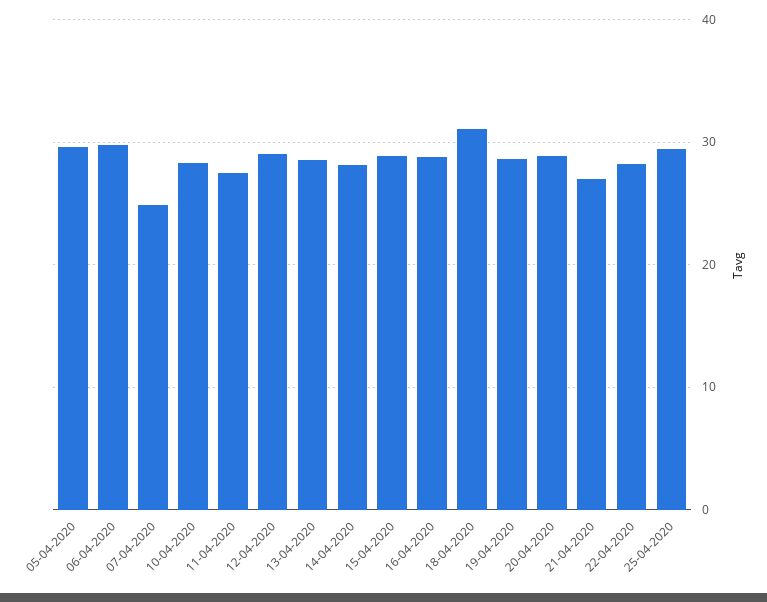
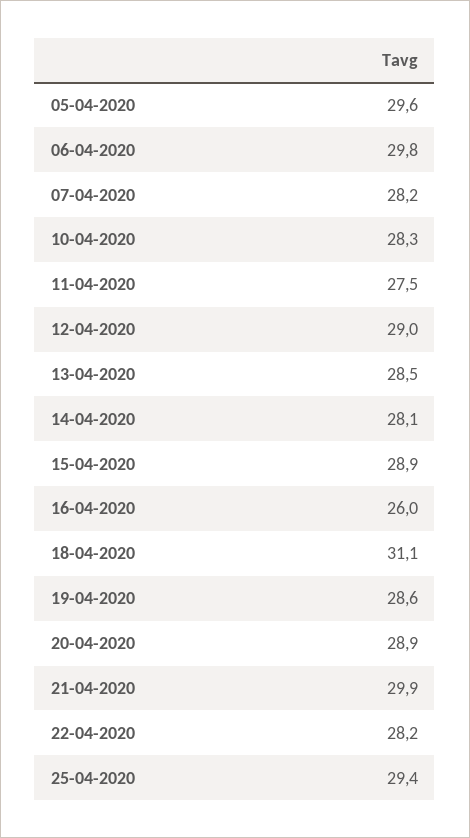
07-04-2020: 25 -> 28.2
16-04-2020: 29 -> 26
21-04-2020: 27 -> 29.9

